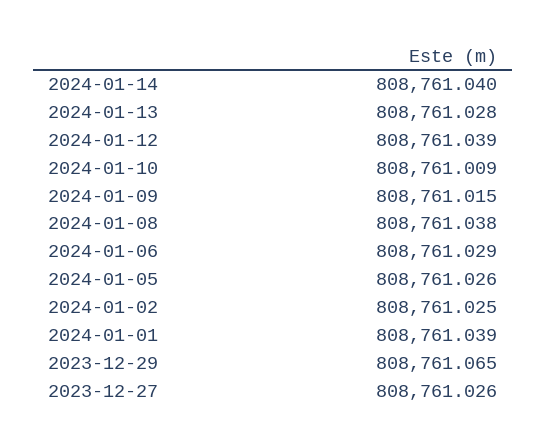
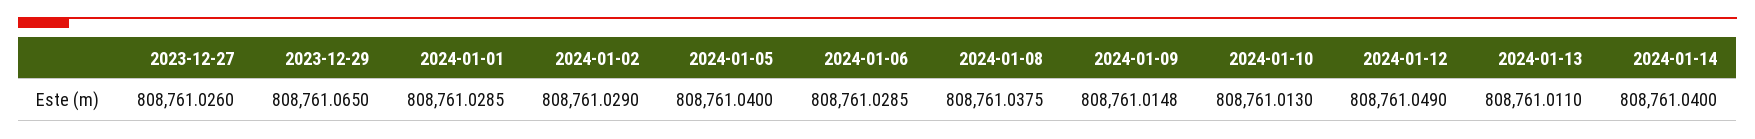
2024-01-13: 808761.028 -> 808761.011
2024-01-12: 808761.039 -> 808761.049
2024-01-10: 808761.009 -> 808761.013
2024-01-05: 808761.026 -> 808761.04
2024-01-02: 808761.025 -> 808761.029
2024-01-01: 808761.039 -> 808761.0285

